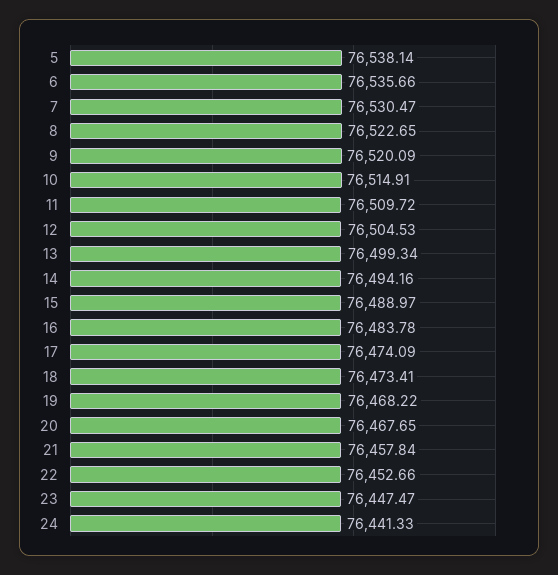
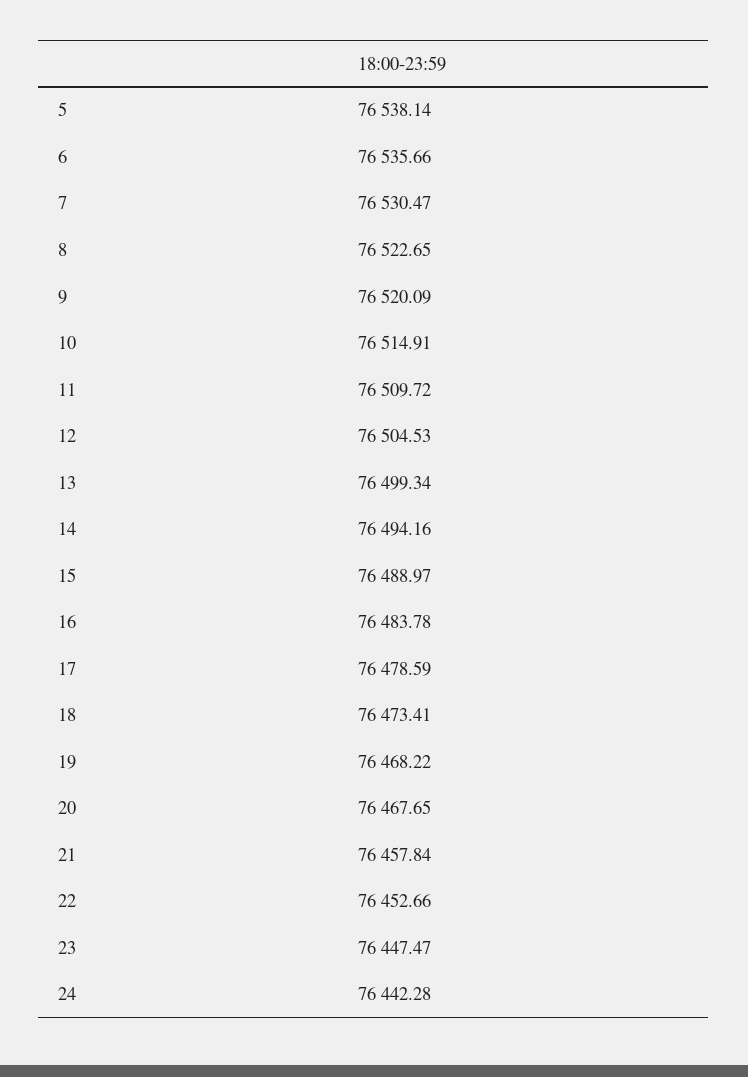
17: 76474.09 -> 76478.59
24: 76441.33 -> 76442.28

